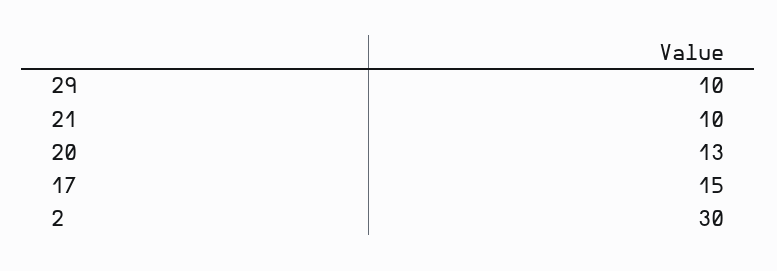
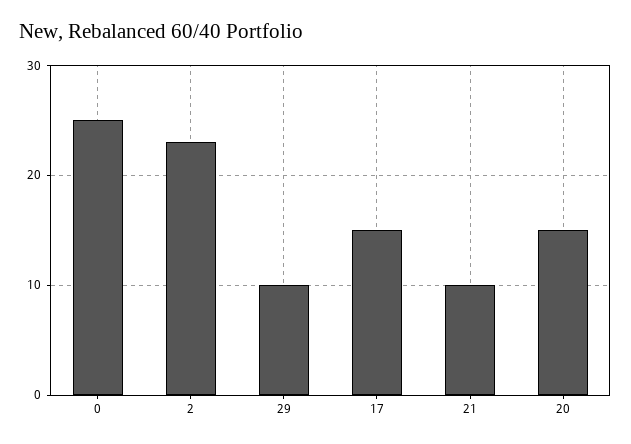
20: 13 -> 15
2: 30 -> 23
0: none -> 25

